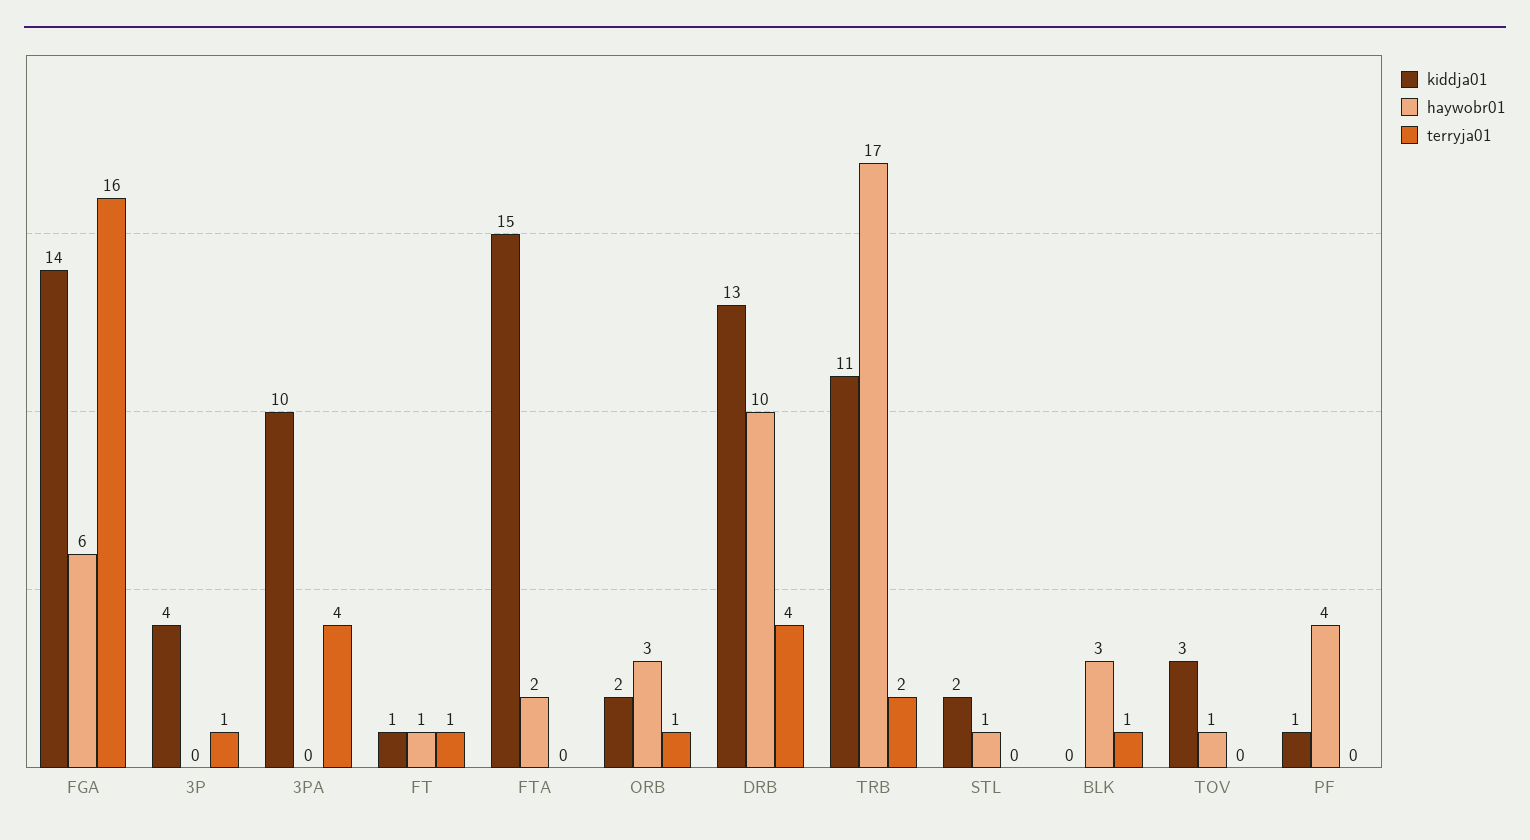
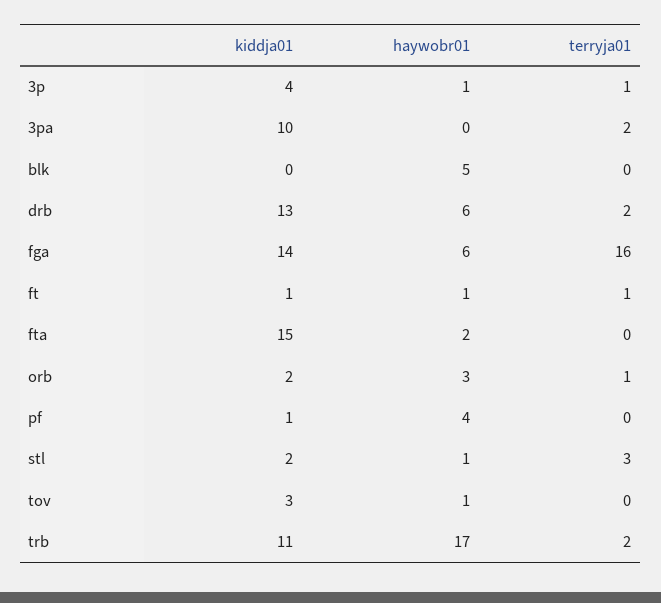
haywobr01, 3P: 0 -> 1
terryja01, 3PA: 4 -> 2
haywobr01, DRB: 10 -> 6
terryja01, DRB: 4 -> 2
terryja01, STL: 0 -> 3
haywobr01, BLK: 3 -> 5
terryja01, BLK: 1 -> 0

